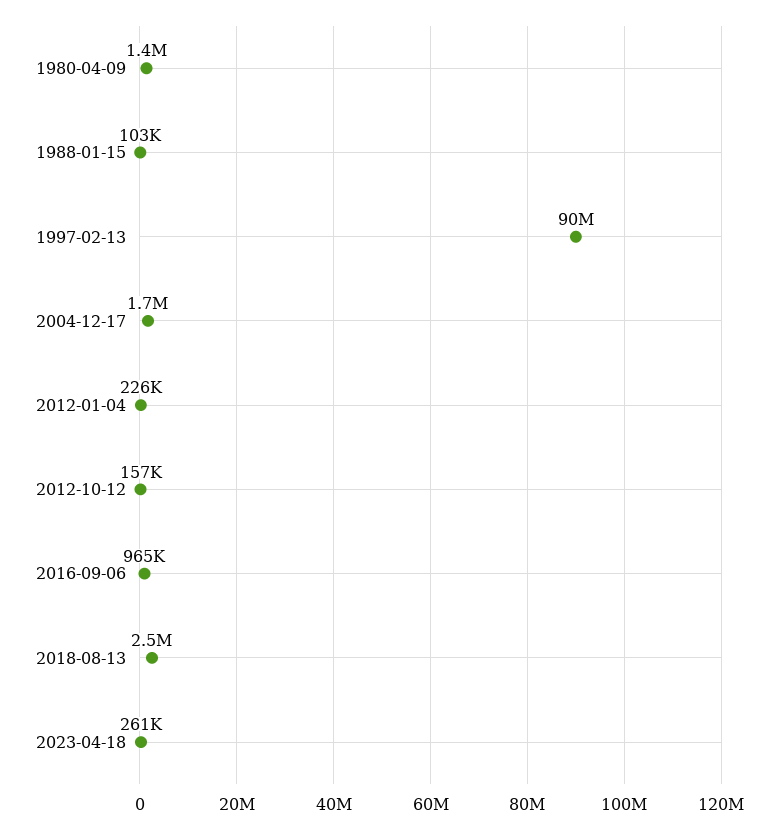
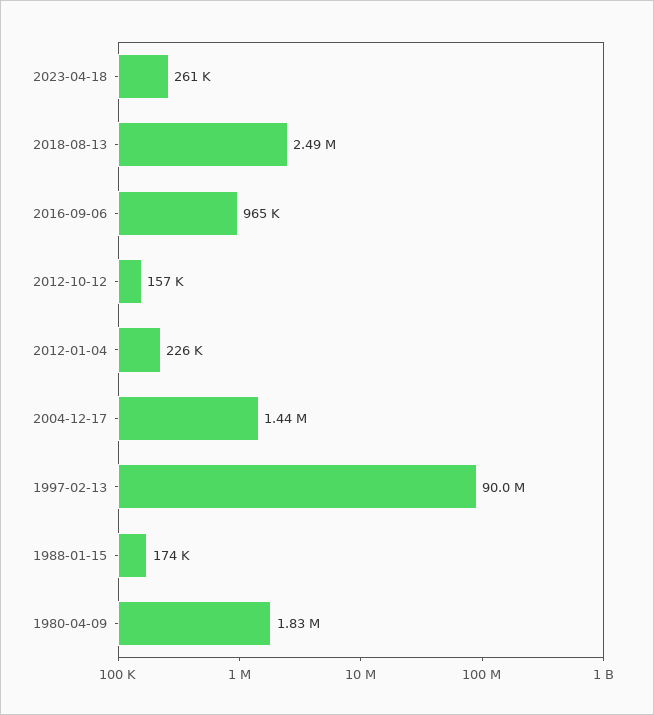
1980-04-09: 1400000 -> 1830000
1988-01-15: 103000 -> 174000
2004-12-17: 1700000 -> 1440000

